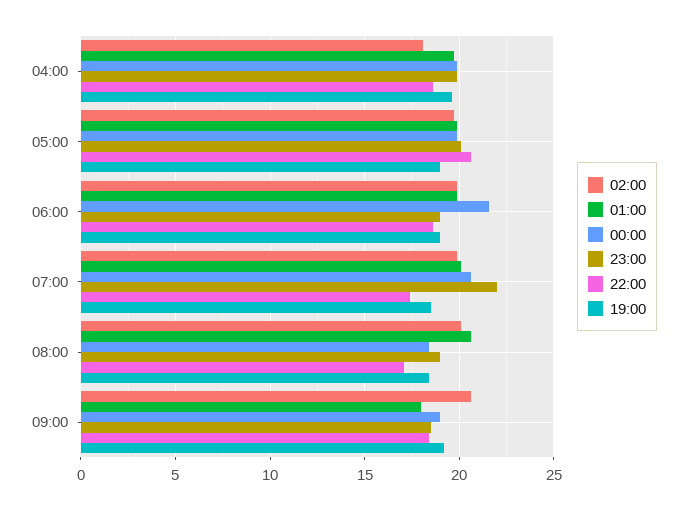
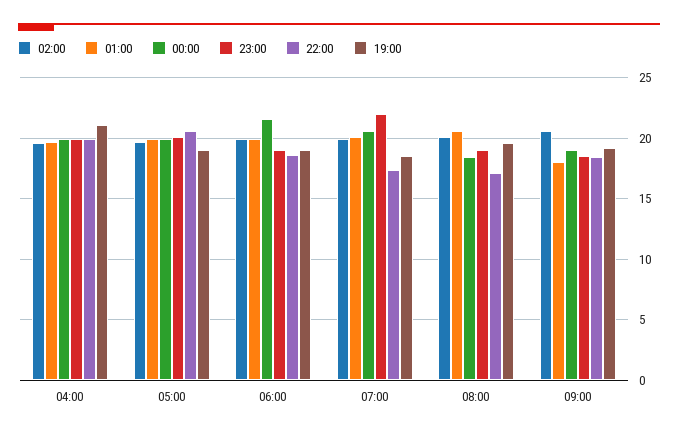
02:00, 04:00: 18 -> 19.5
22:00, 04:00: 18.5 -> 20
19:00, 04:00: 19.5 -> 21
19:00, 08:00: 18.5 -> 19.5

